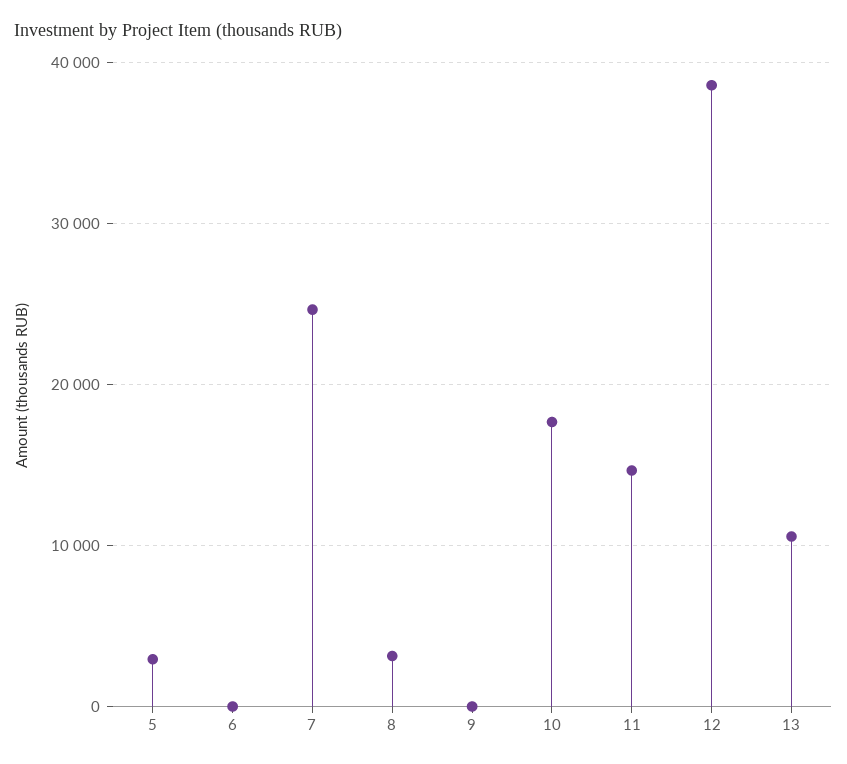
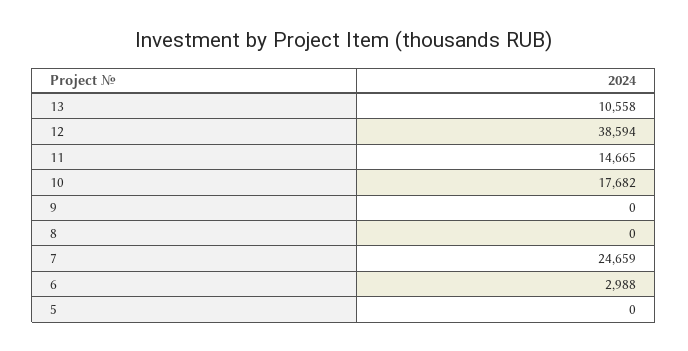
5: 3000 -> 0
6: 0 -> 2988
8: 3000 -> 0

